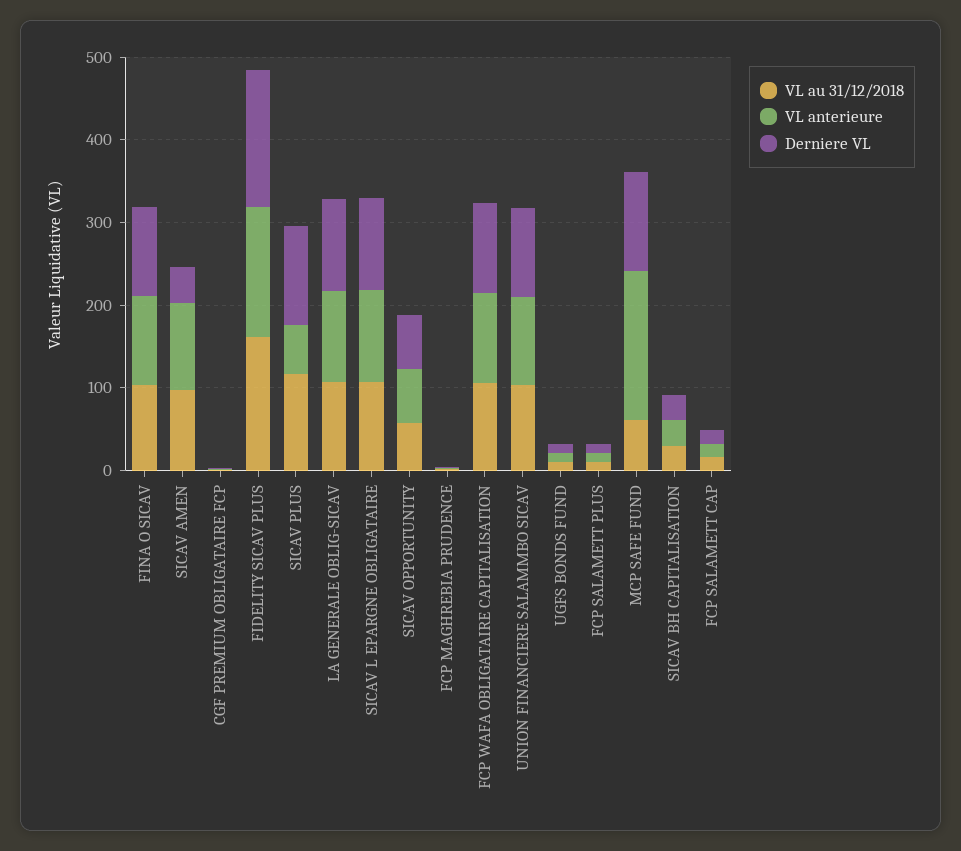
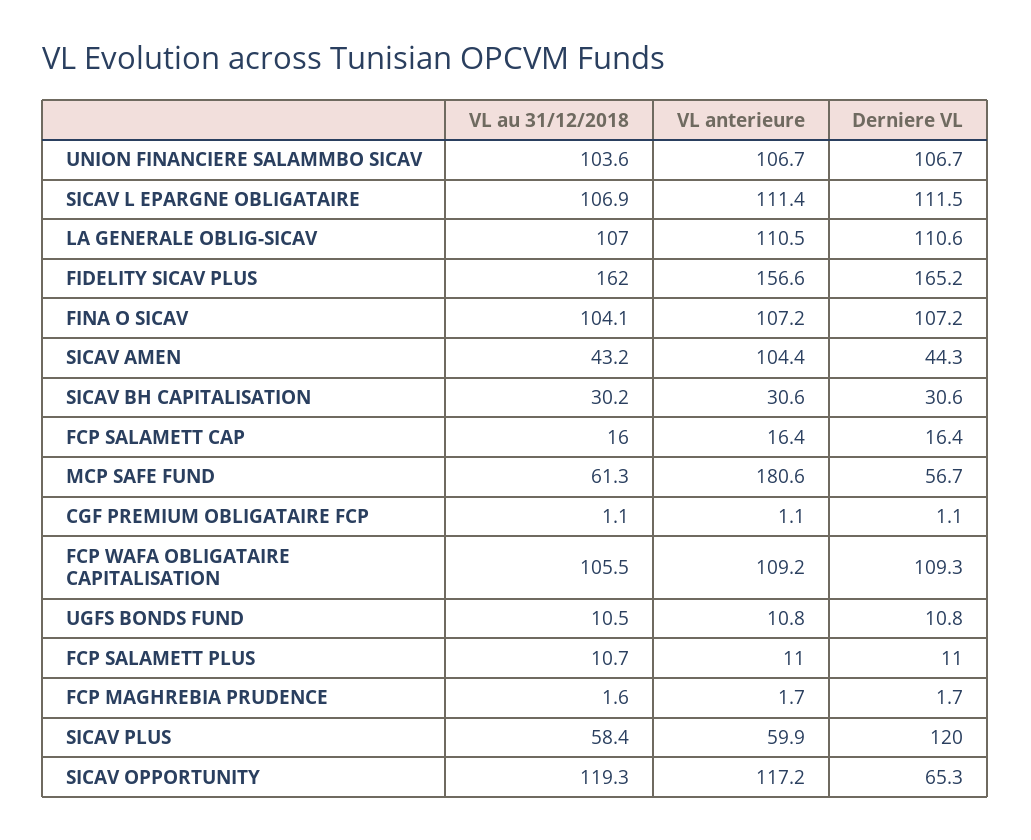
VL au 31/12/2018, SICAV AMEN: 100 -> 43.2
VL au 31/12/2018, SICAV PLUS: 120 -> 58.4
VL au 31/12/2018, SICAV OPPORTUNITY: 60 -> 119.3
VL anterieure, SICAV OPPORTUNITY: 60 -> 117.2
Derniere VL, MCP SAFE FUND: 120 -> 56.7

